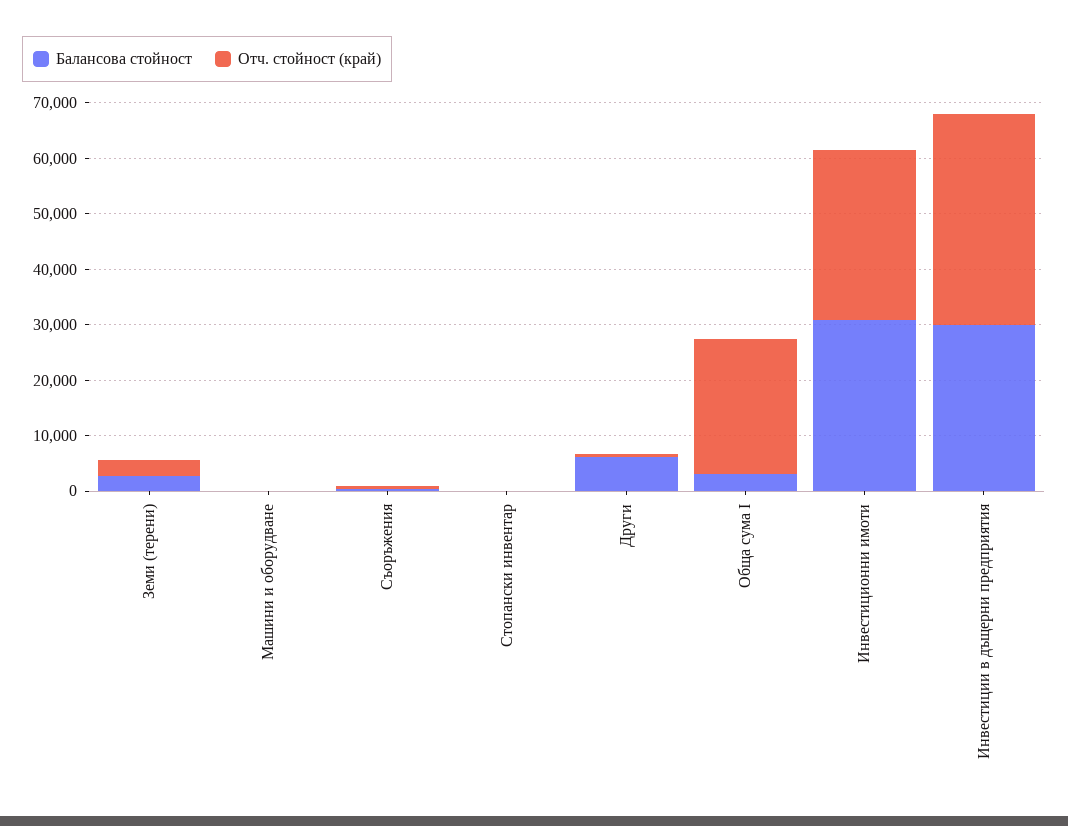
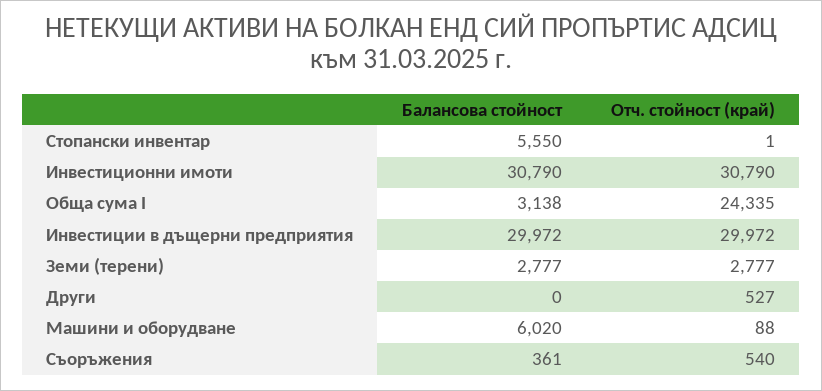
Балансова стойност, Машини и оборудване: 0 -> 6020
Балансова стойност, Стопански инвентар: 0 -> 5550
Балансова стойност, Други: 6000 -> 0
Отч. стойност (край), Инвестиции в дъщерни предприятия: 38000 -> 29972

